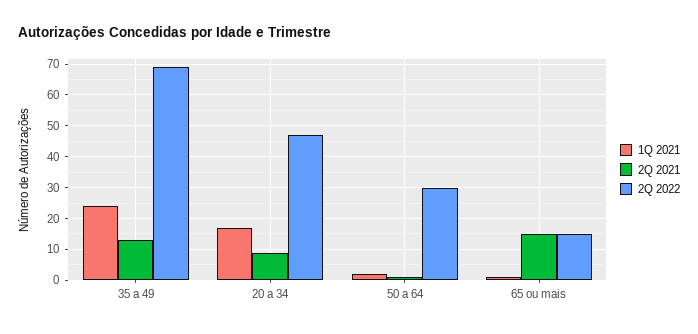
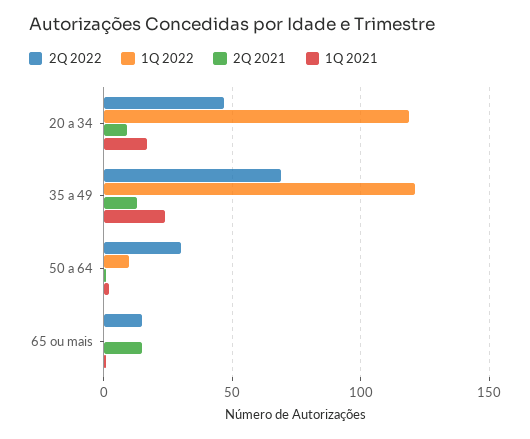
1Q 2022, 20 a 34: none -> 120
1Q 2022, 35 a 49: none -> 120
1Q 2022, 50 a 64: none -> 10
1Q 2022, 65 ou mais: none -> 0

